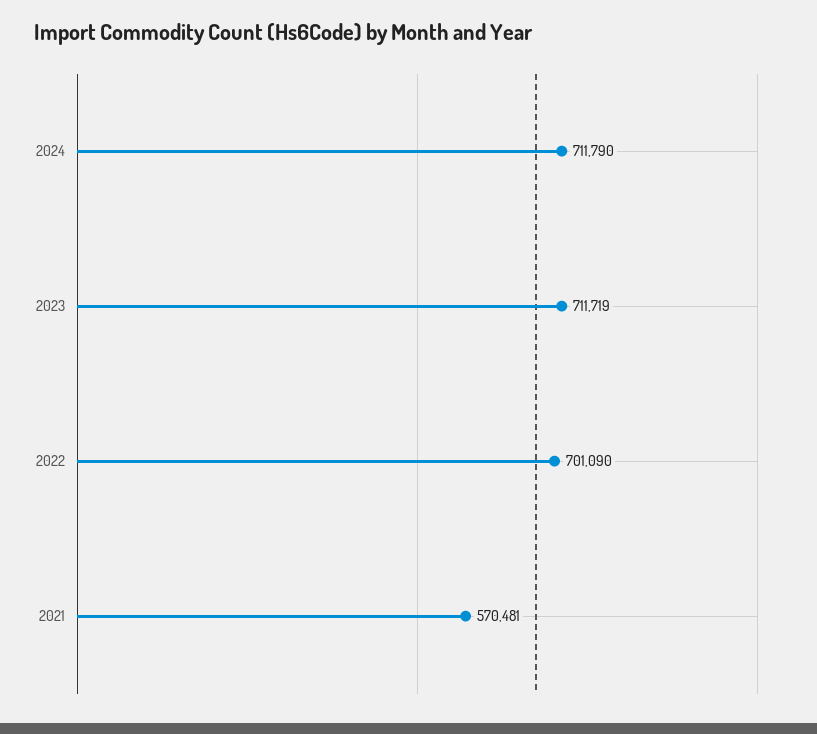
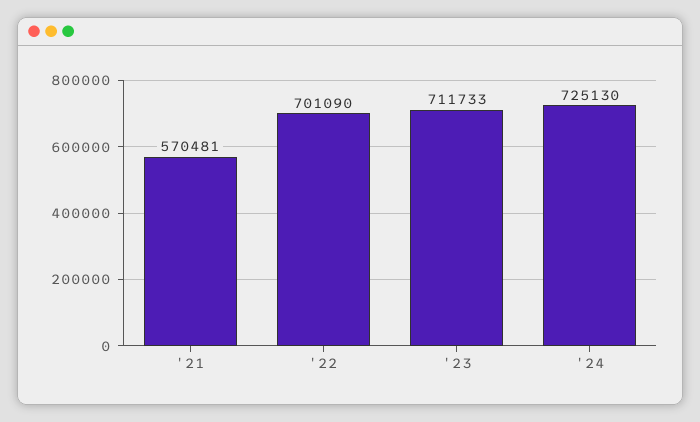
2024: 711790 -> 725130
2023: 711719 -> 711733

